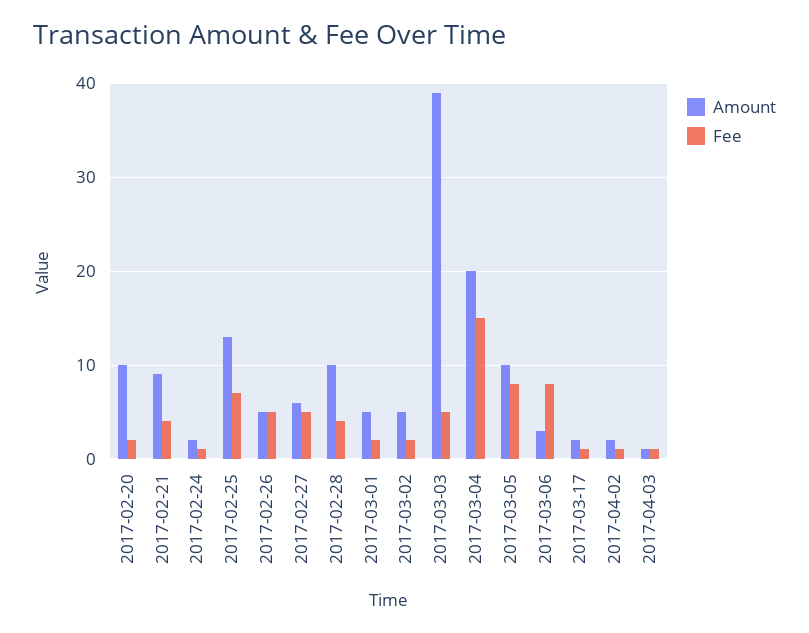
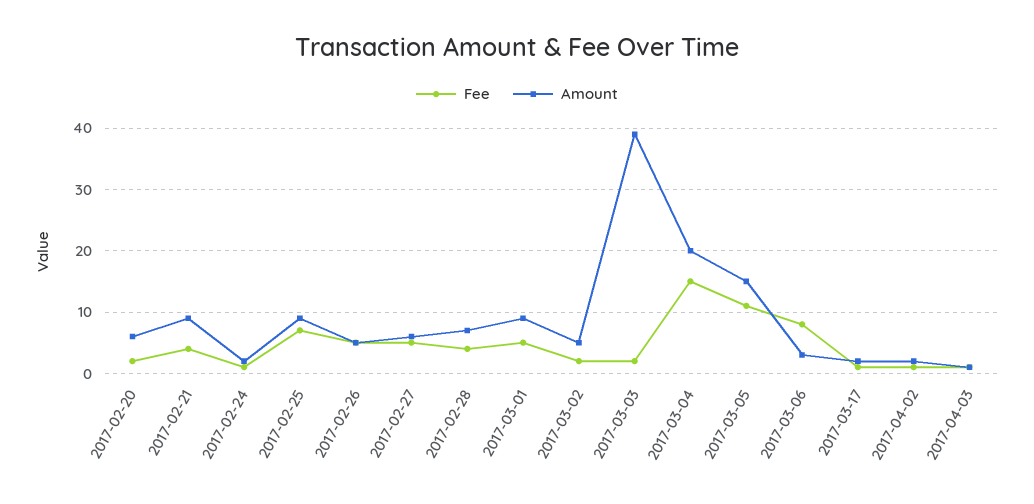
Amount, 2017-02-20: 10 -> 6
Amount, 2017-02-25: 13 -> 9
Amount, 2017-02-28: 10 -> 7
Amount, 2017-03-01: 5 -> 9
Fee, 2017-03-01: 2 -> 5
Fee, 2017-03-03: 5 -> 2
Amount, 2017-03-05: 10 -> 15
Fee, 2017-03-05: 8 -> 11

